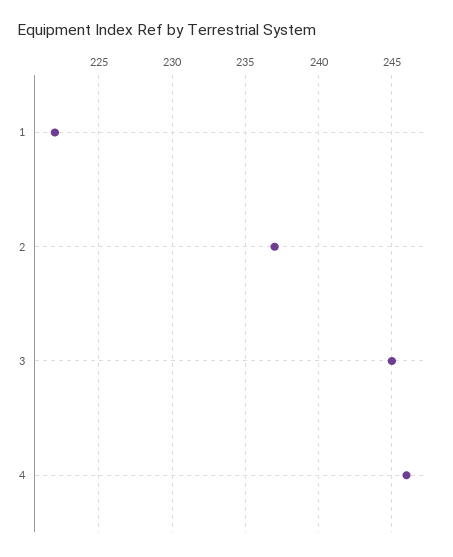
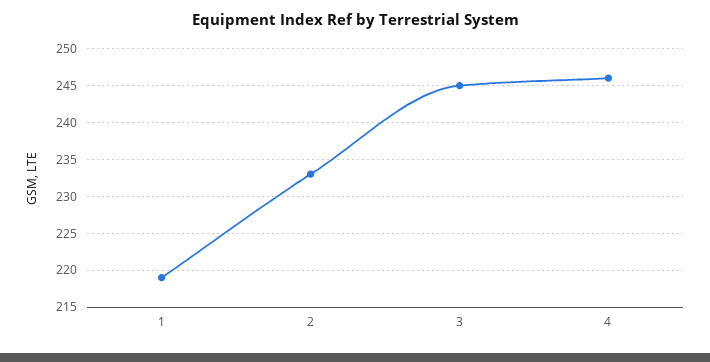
1: 222 -> 219
2: 237 -> 233

